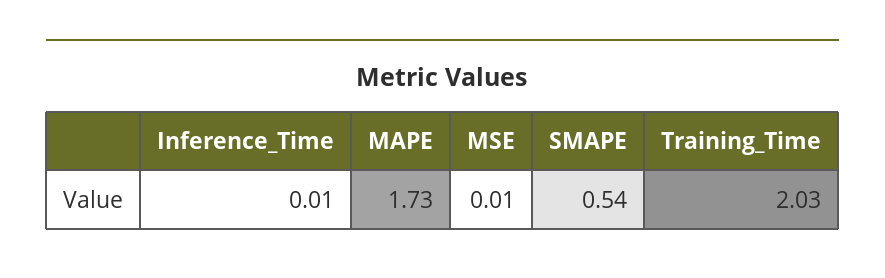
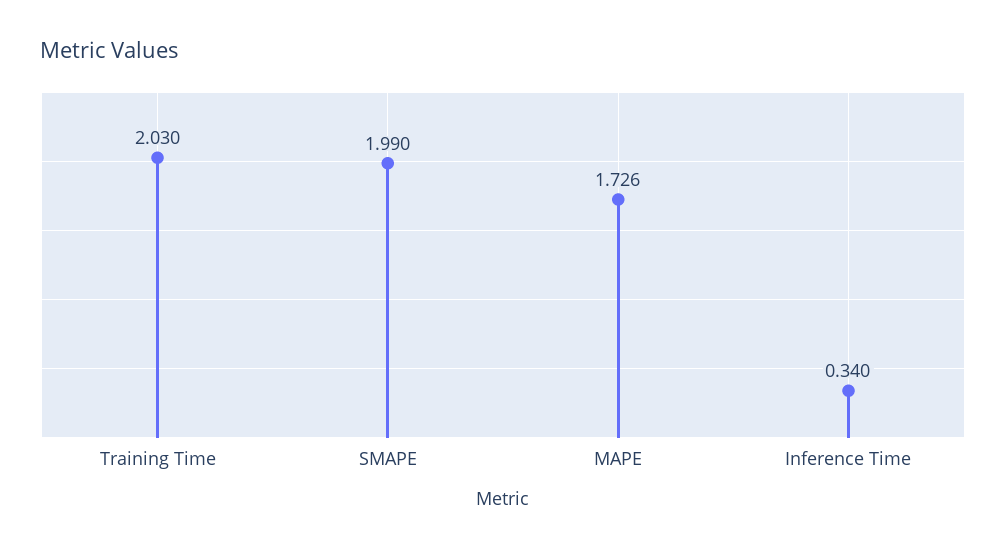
Inference_Time: 0.01 -> 0.34
MSE: 0.01 -> none
SMAPE: 0.54 -> 1.99

